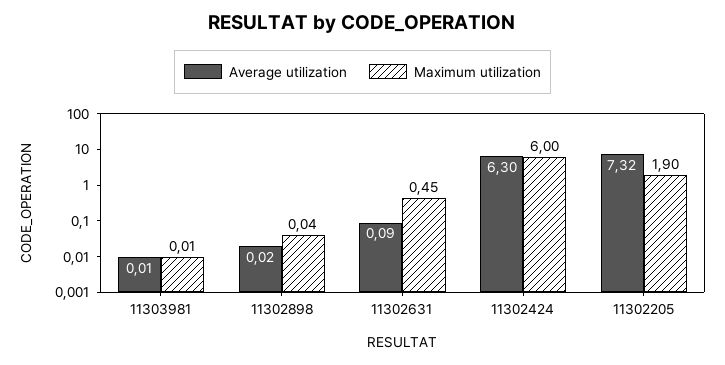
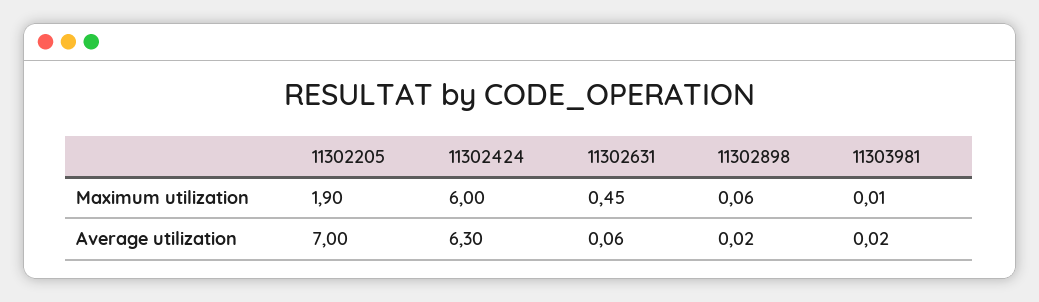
Average utilization, 11303981: 0.01 -> 0.02
Maximum utilization, 11302898: 0.04 -> 0.06
Average utilization, 11302631: 0.09 -> 0.06
Average utilization, 11302205: 7.32 -> 7

